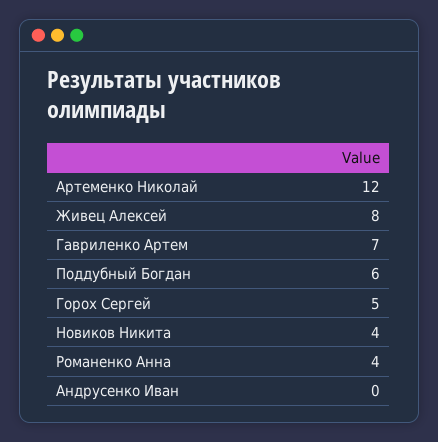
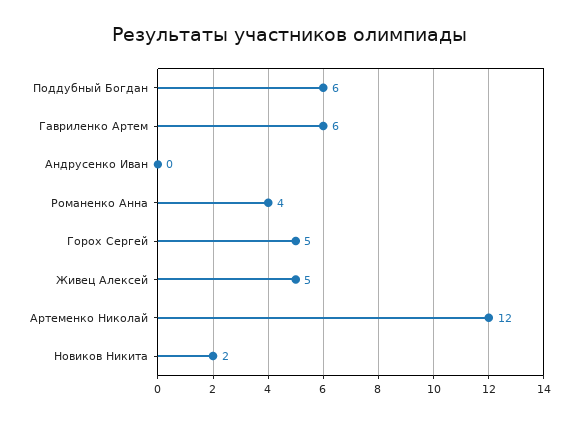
Живец Алексей: 8 -> 5
Гавриленко Артем: 7 -> 6
Новиков Никита: 4 -> 2

